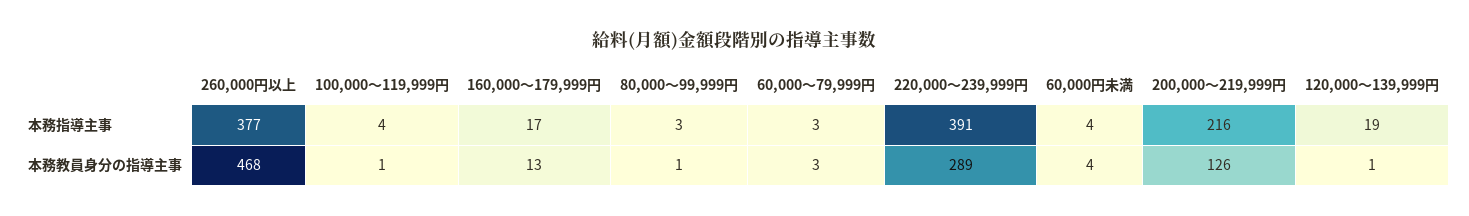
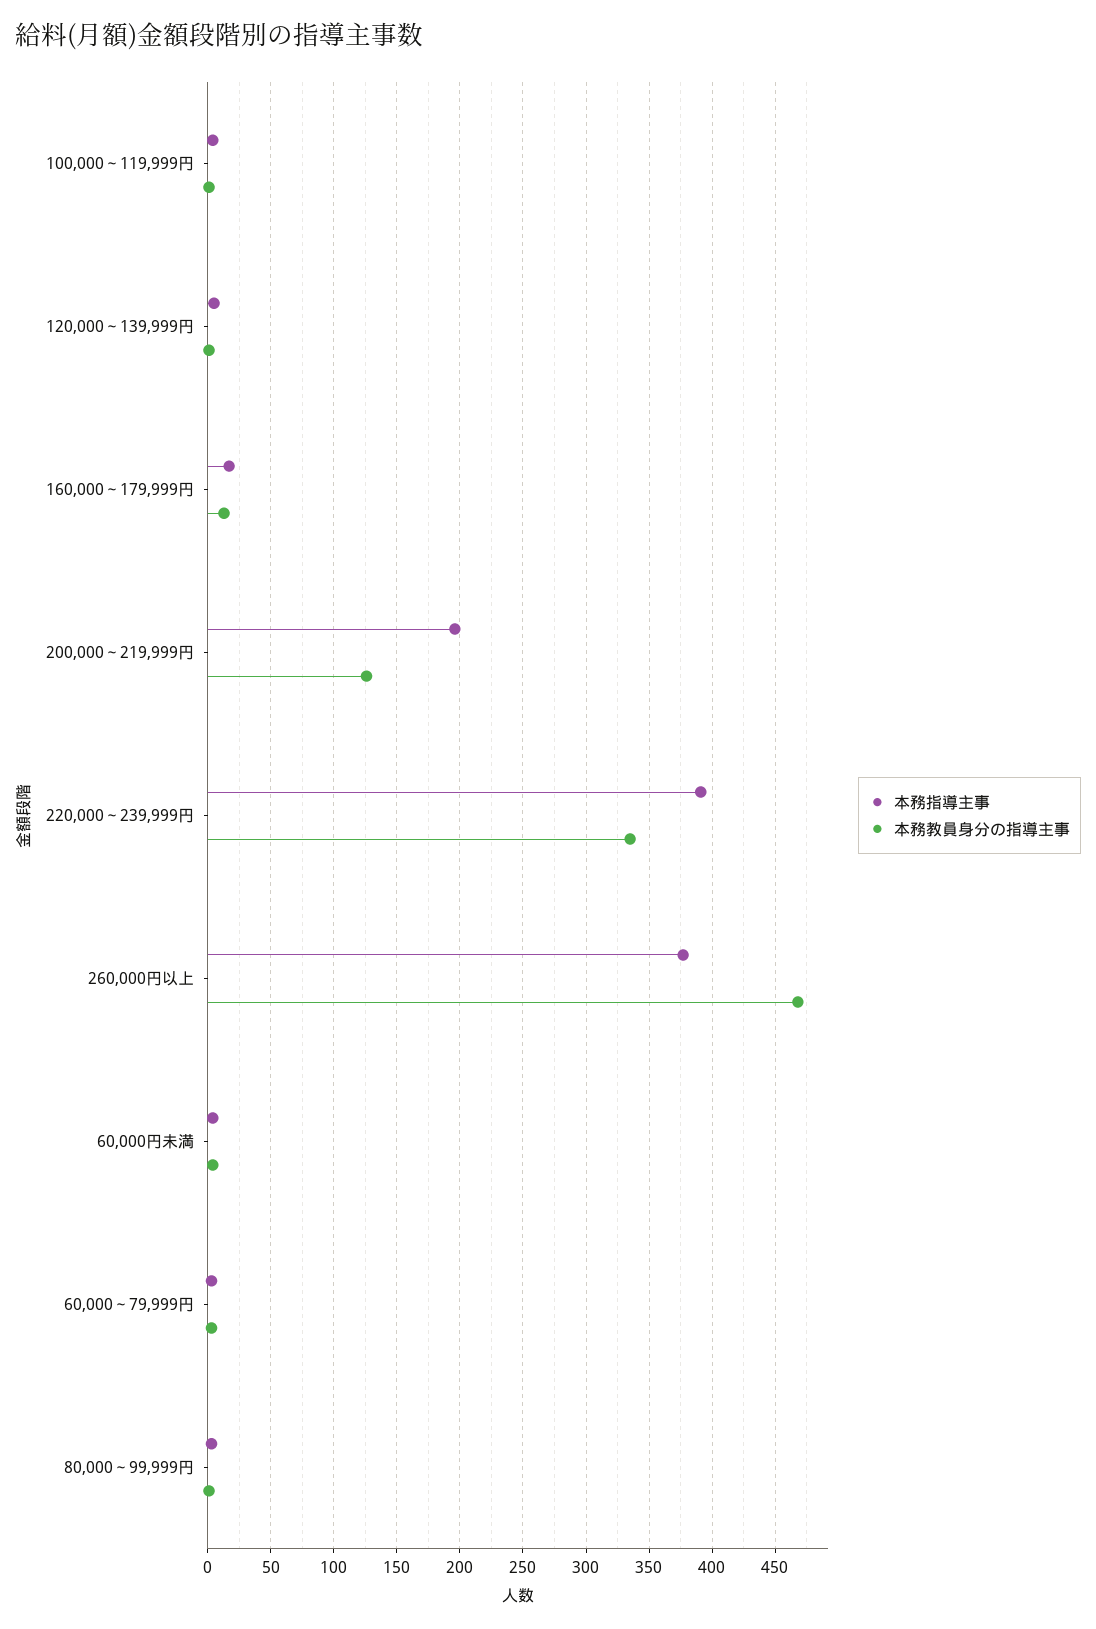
本務指導主事, 200,000～219,999円: 216 -> 195
本務指導主事, 120,000～139,999円: 19 -> 5
本務教員身分の指導主事, 220,000～239,999円: 289 -> 335

